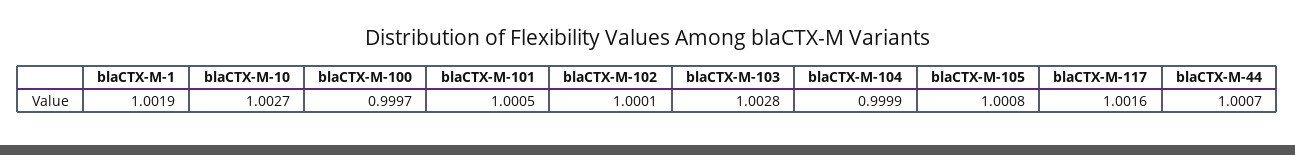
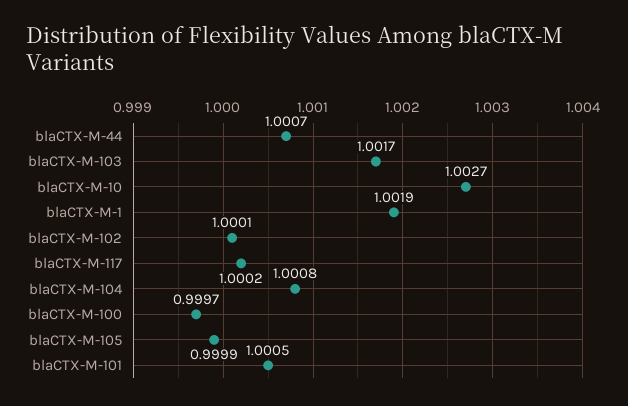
blaCTX-M-103: 1.0028 -> 1.0017
blaCTX-M-104: 0.9999 -> 1.0008
blaCTX-M-105: 1.0008 -> 0.9999
blaCTX-M-117: 1.0016 -> 1.0002

